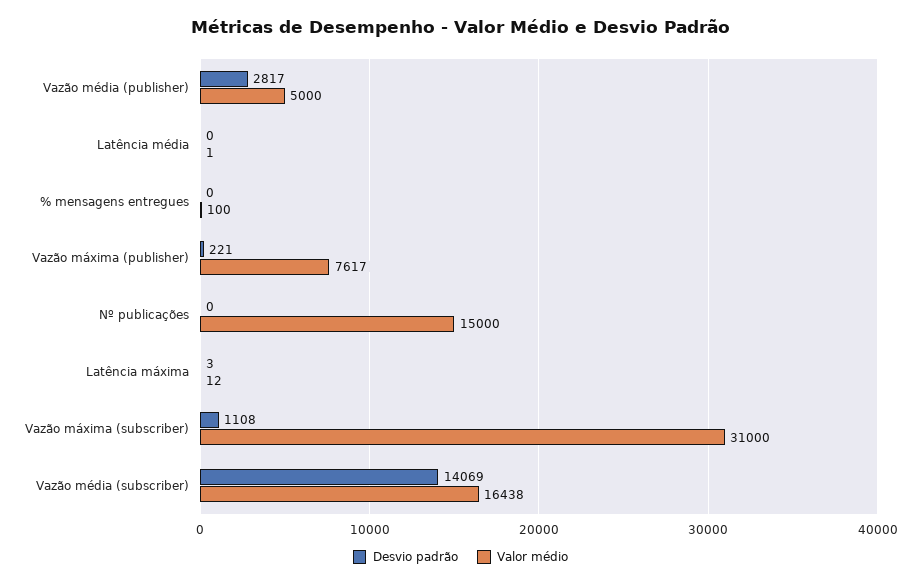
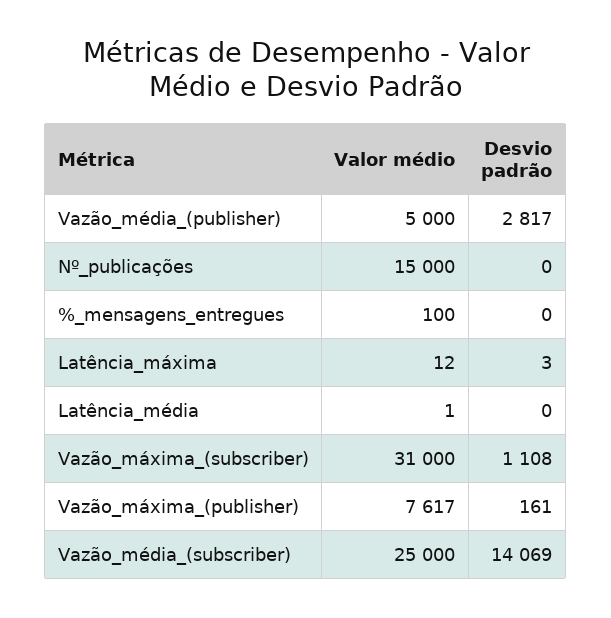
Desvio padrão, Vazão máxima (publisher): 221 -> 161
Valor médio, Vazão média (subscriber): 16438 -> 25000

